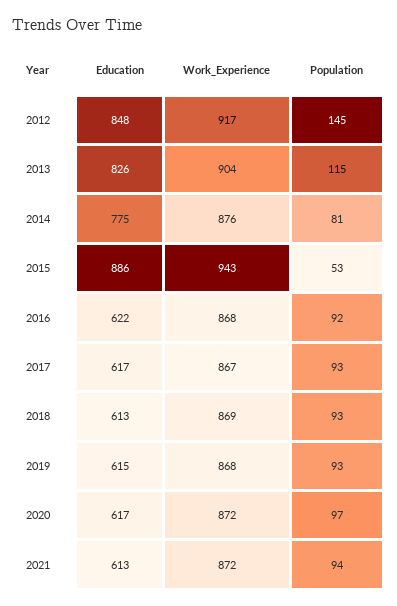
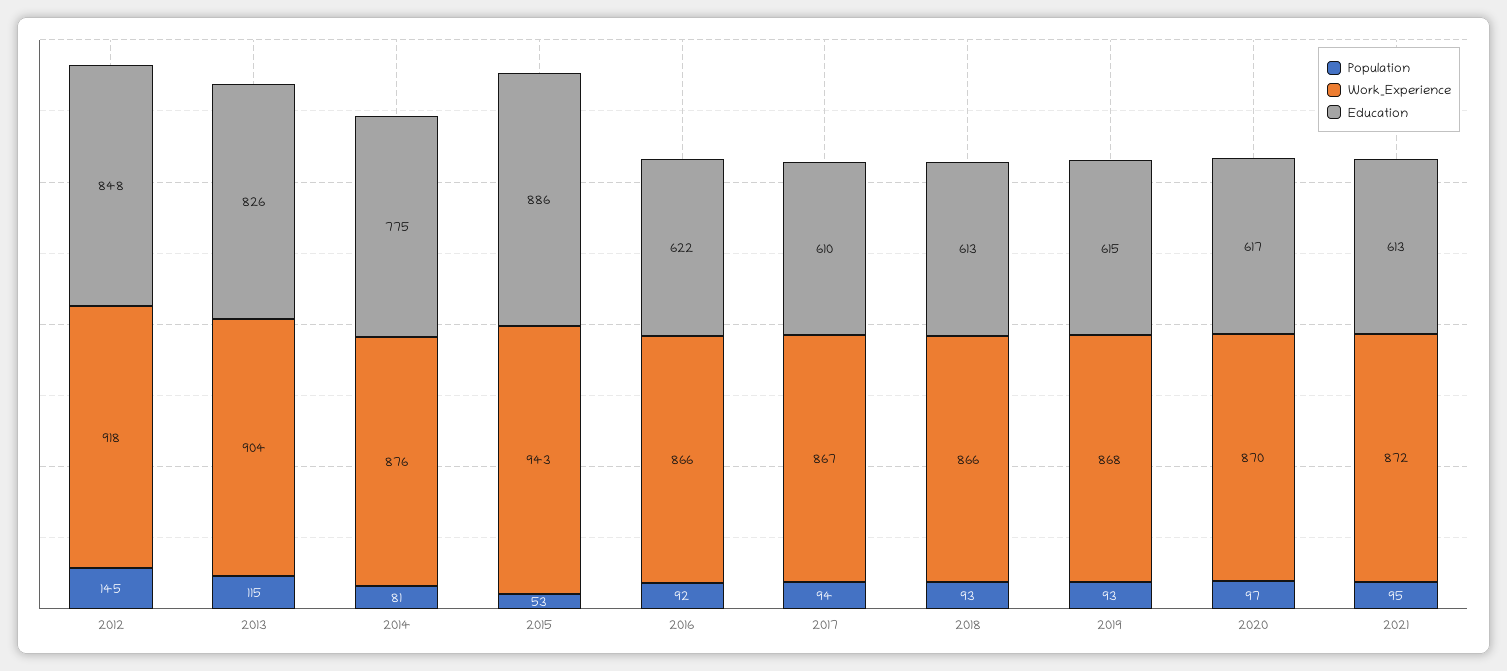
Work_Experience, 2012: 917 -> 918
Work_Experience, 2016: 868 -> 866
Education, 2017: 617 -> 610
Population, 2017: 93 -> 94
Work_Experience, 2018: 869 -> 866
Work_Experience, 2020: 872 -> 870
Population, 2021: 94 -> 95

